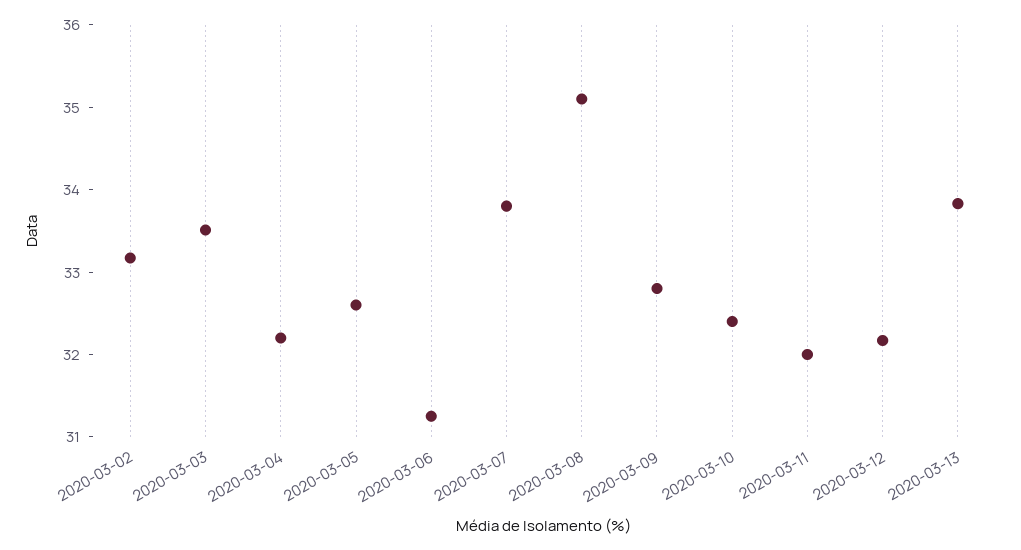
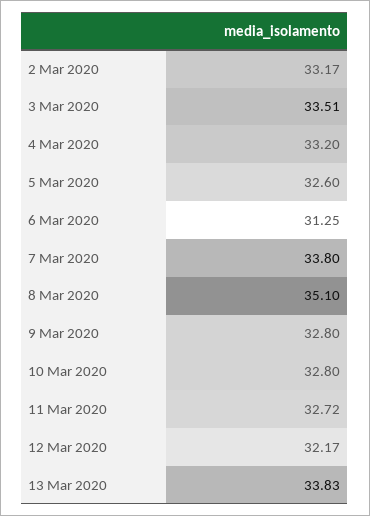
2020-03-04: 32.2 -> 33.2
2020-03-10: 32.4 -> 32.8
2020-03-11: 32 -> 32.72

